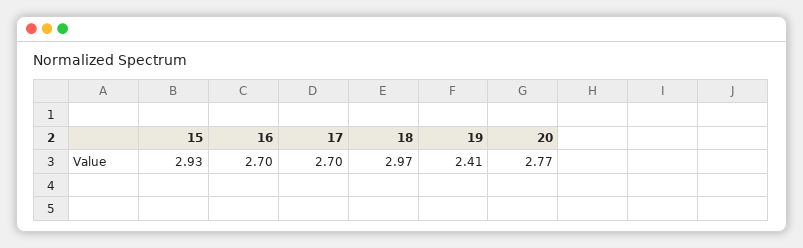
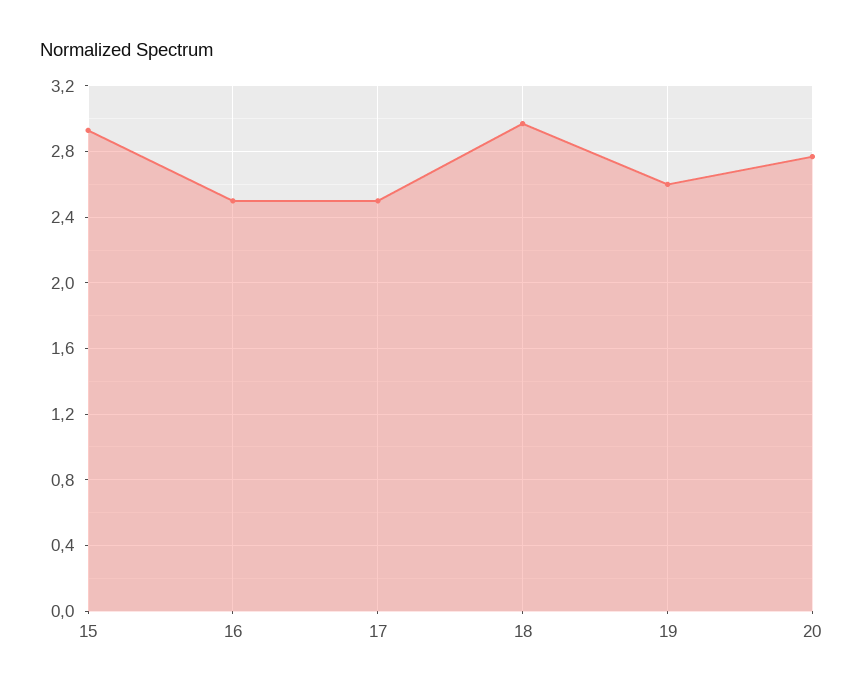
16: 2.7 -> 2.5
17: 2.7 -> 2.5
19: 2.41 -> 2.6

